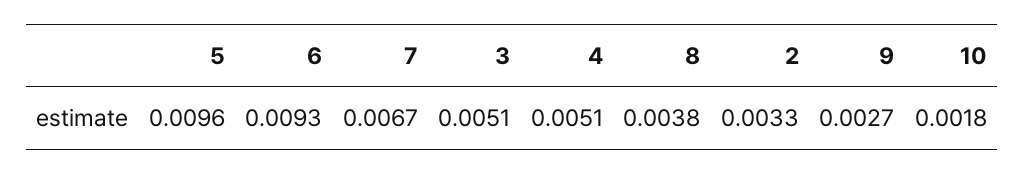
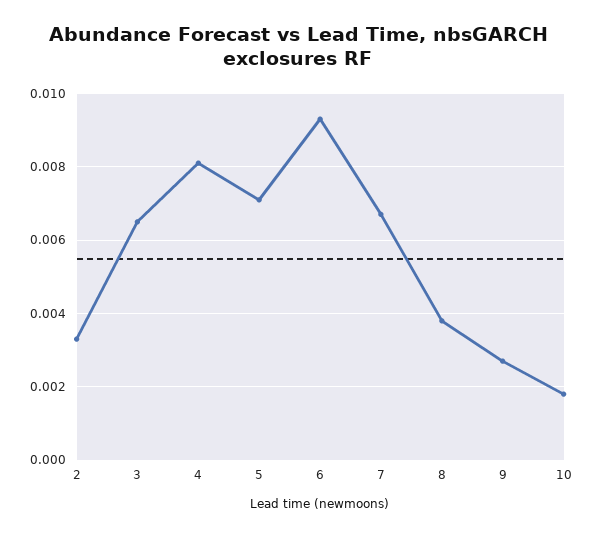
5: 0.0096 -> 0.007
3: 0.0051 -> 0.0065
4: 0.0051 -> 0.008

